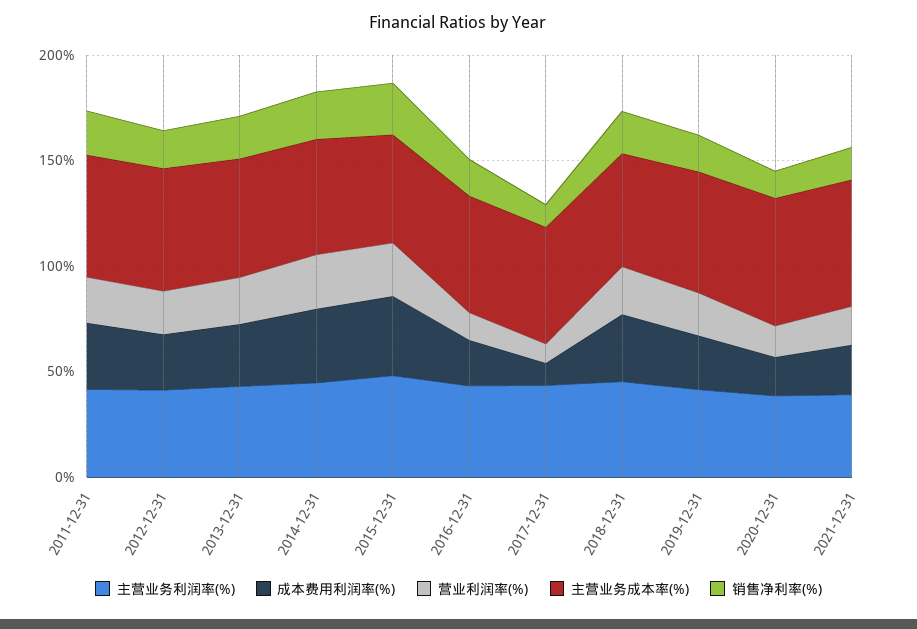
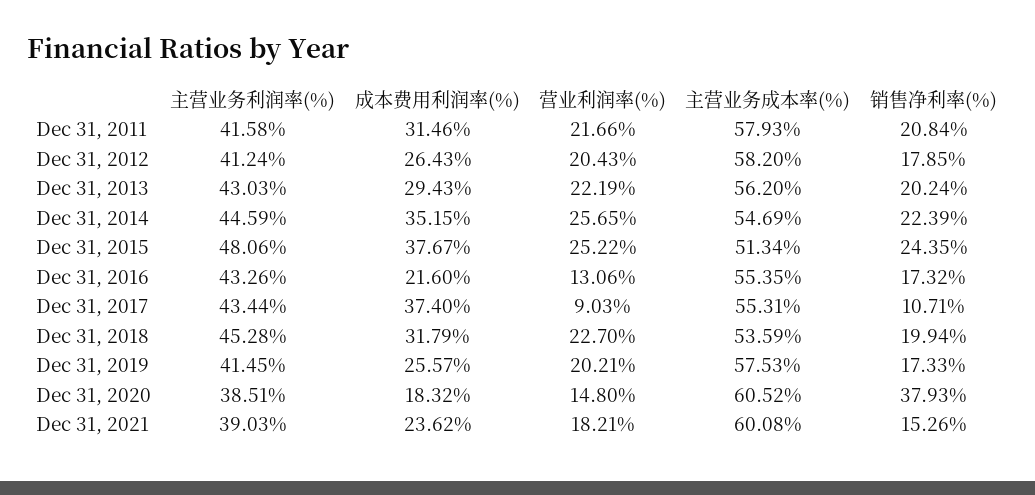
成本费用利润率(%), 2017-12-31: 10 -> 37.4
销售净利率(%), 2020-12-31: 10 -> 37.93

